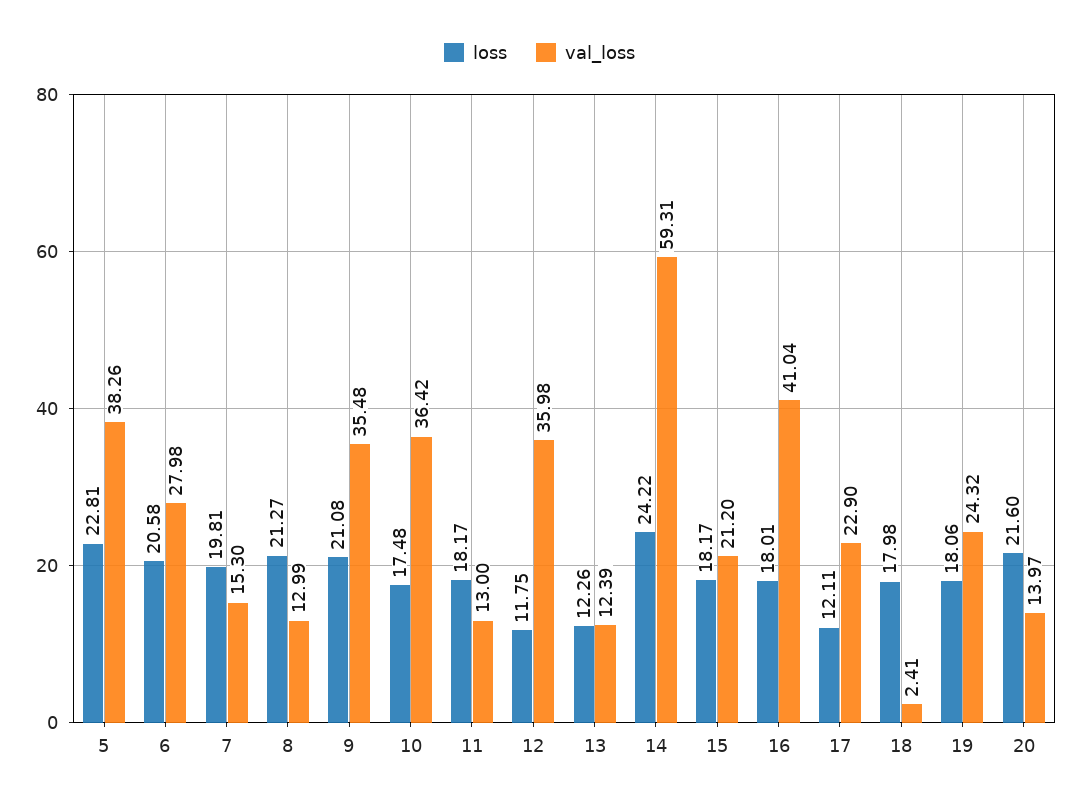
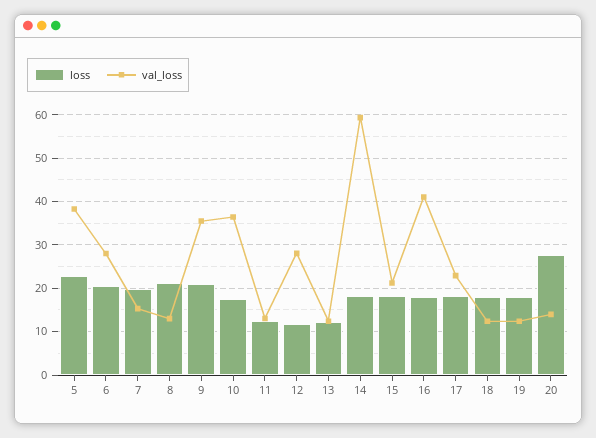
loss, 11: 18.17 -> 12
val_loss, 12: 35.98 -> 28
loss, 14: 24.22 -> 18
loss, 17: 12.11 -> 18
val_loss, 18: 2.41 -> 12
val_loss, 19: 24.32 -> 12
loss, 20: 21.6 -> 28

